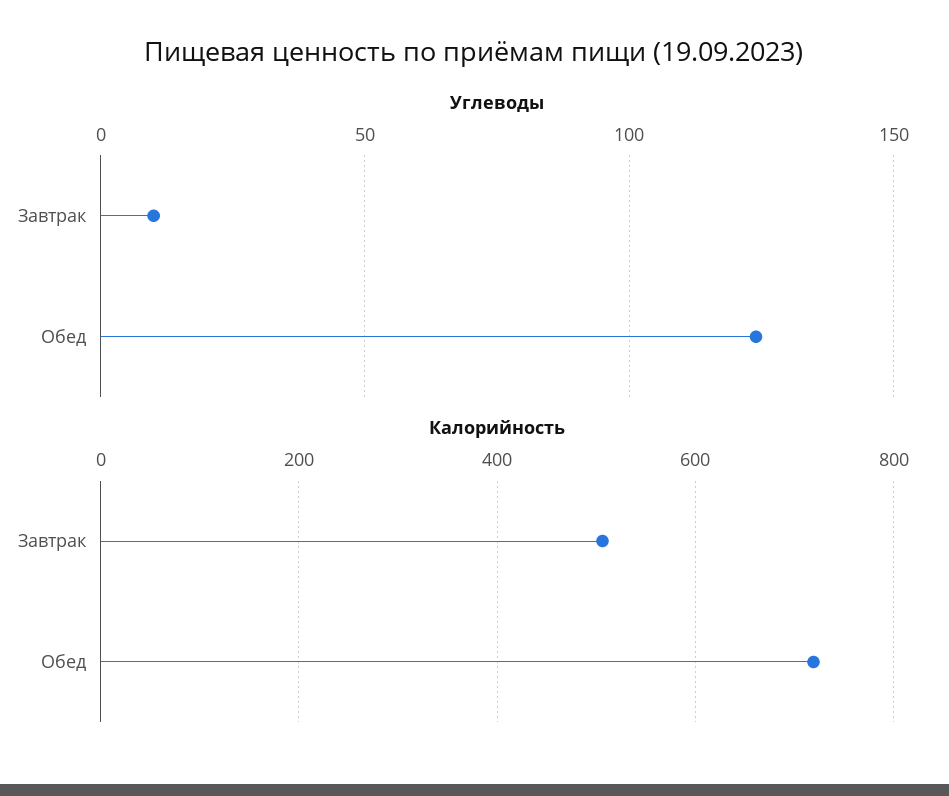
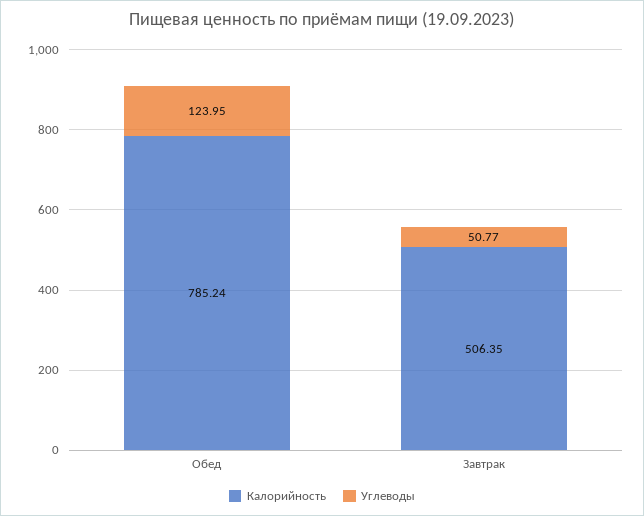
Углеводы, Завтрак: 10 -> 50.77
Калорийность, Обед: 720 -> 785.24

